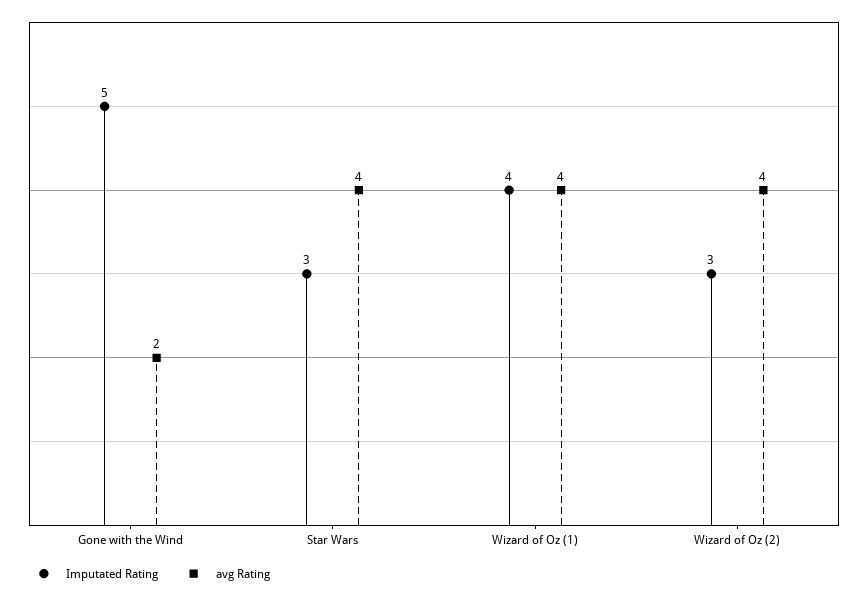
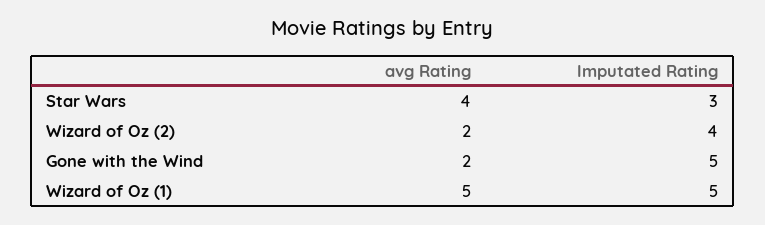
Imputated Rating, Wizard of Oz (1): 4 -> 5
avg Rating, Wizard of Oz (1): 4 -> 5
Imputated Rating, Wizard of Oz (2): 3 -> 4
avg Rating, Wizard of Oz (2): 4 -> 2

